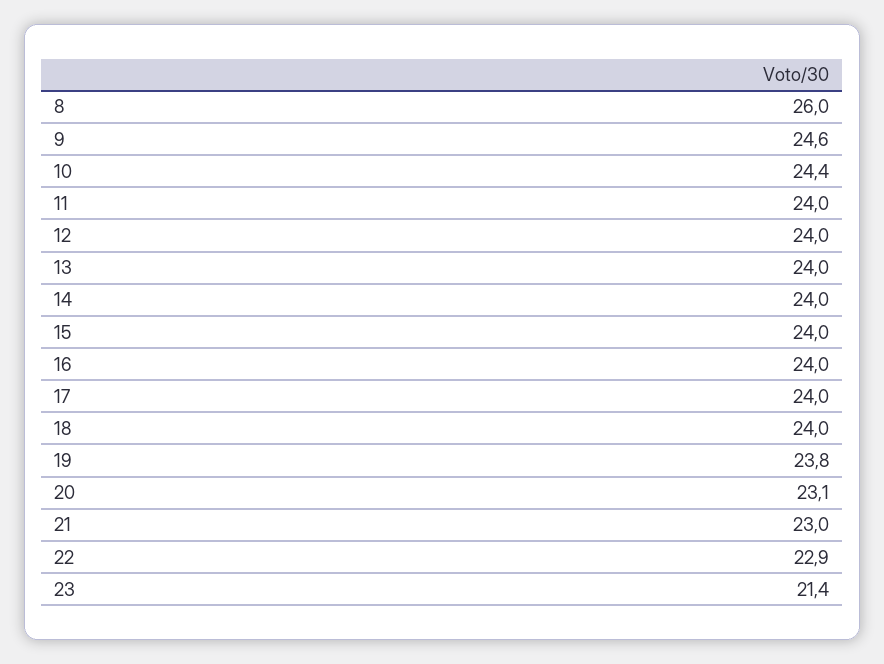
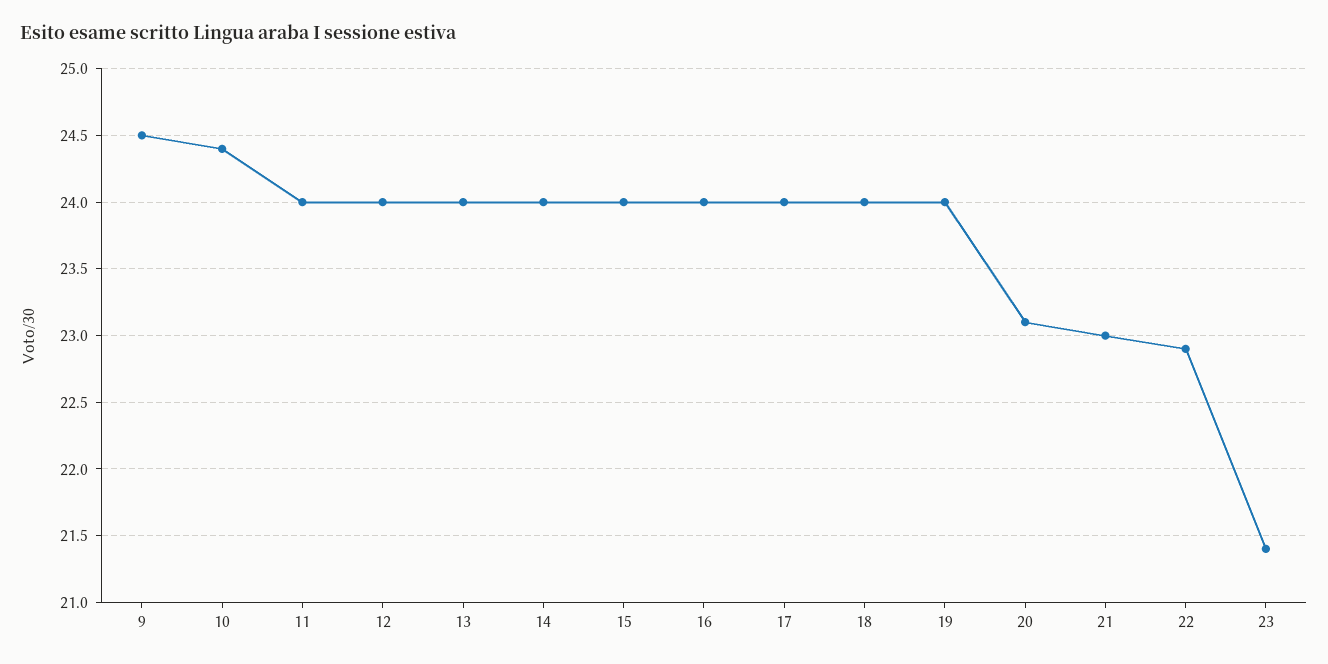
8: 26 -> none
9: 24.6 -> 24.5
19: 23.8 -> 24

